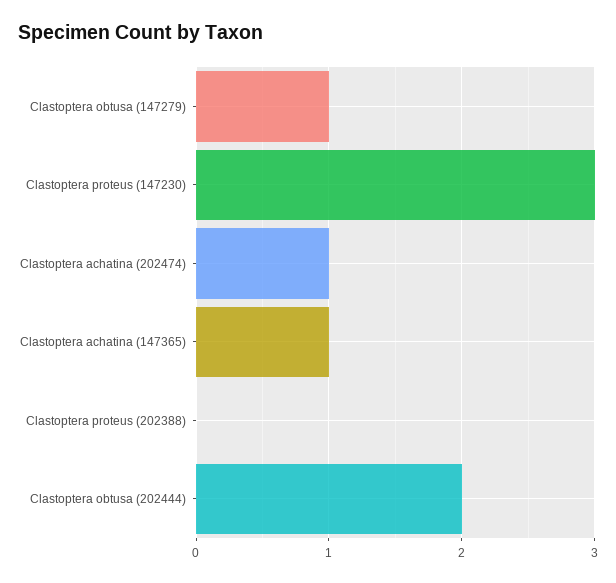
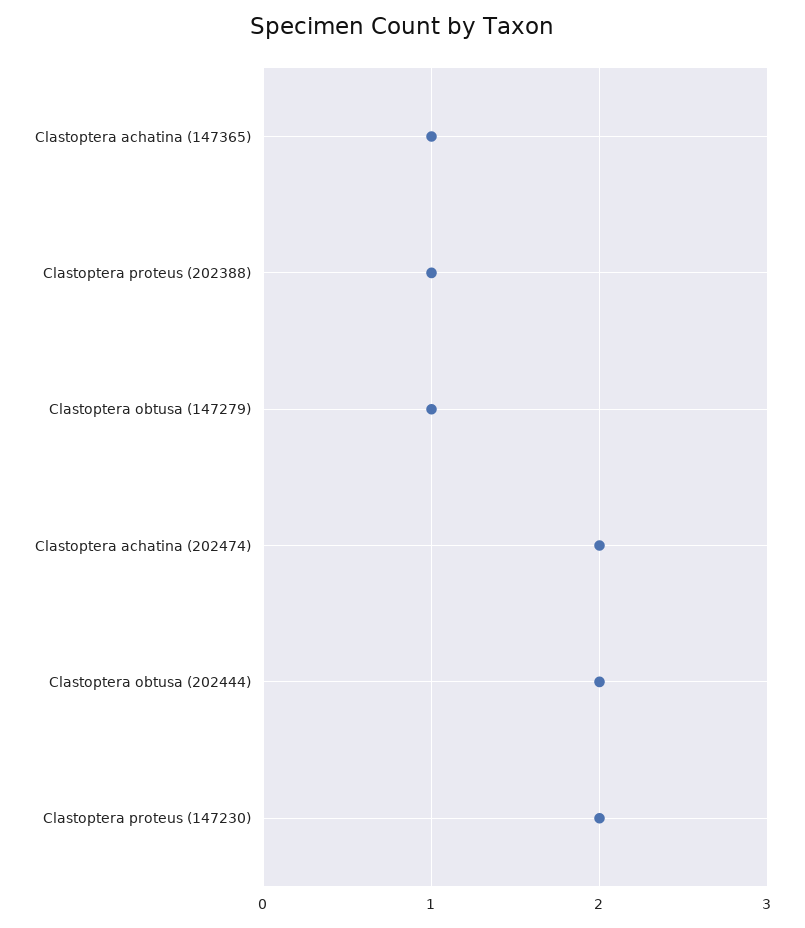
Clastoptera proteus (147230): 3 -> 2
Clastoptera achatina (202474): 1 -> 2
Clastoptera proteus (202388): 0 -> 1

